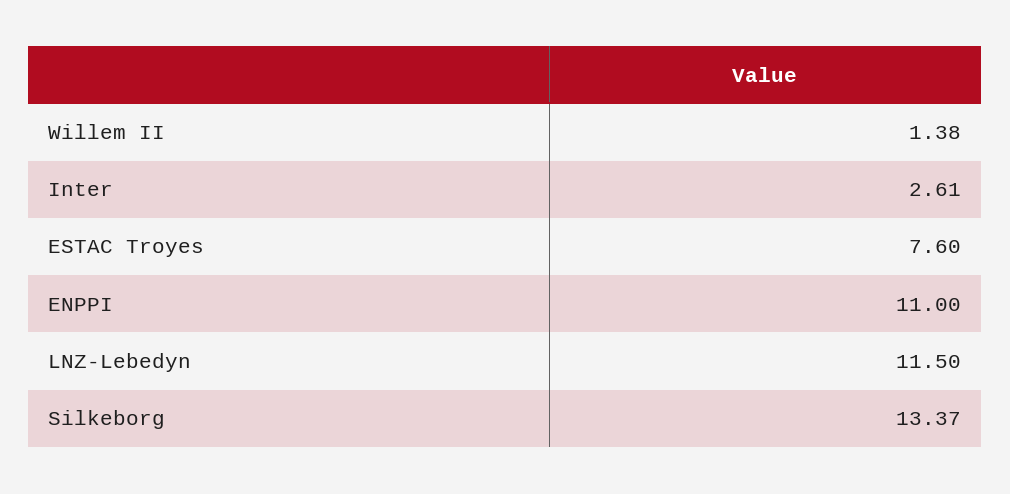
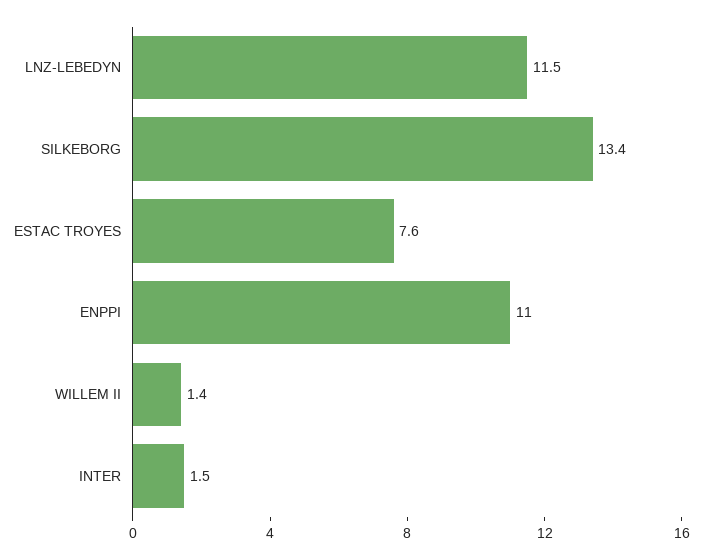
Inter: 2.61 -> 1.5

